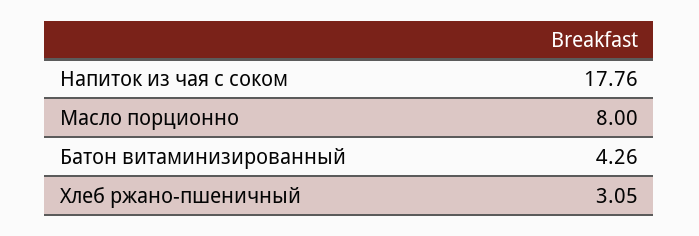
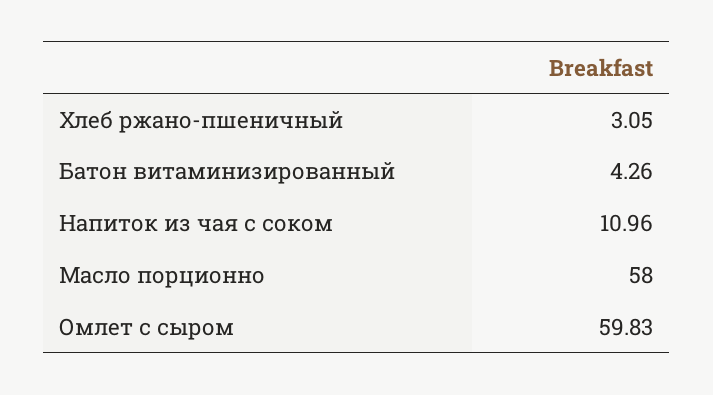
Напиток из чая с соком: 17.76 -> 10.96
Масло порционно: 8 -> 58
Омлет с сыром: none -> 59.83

